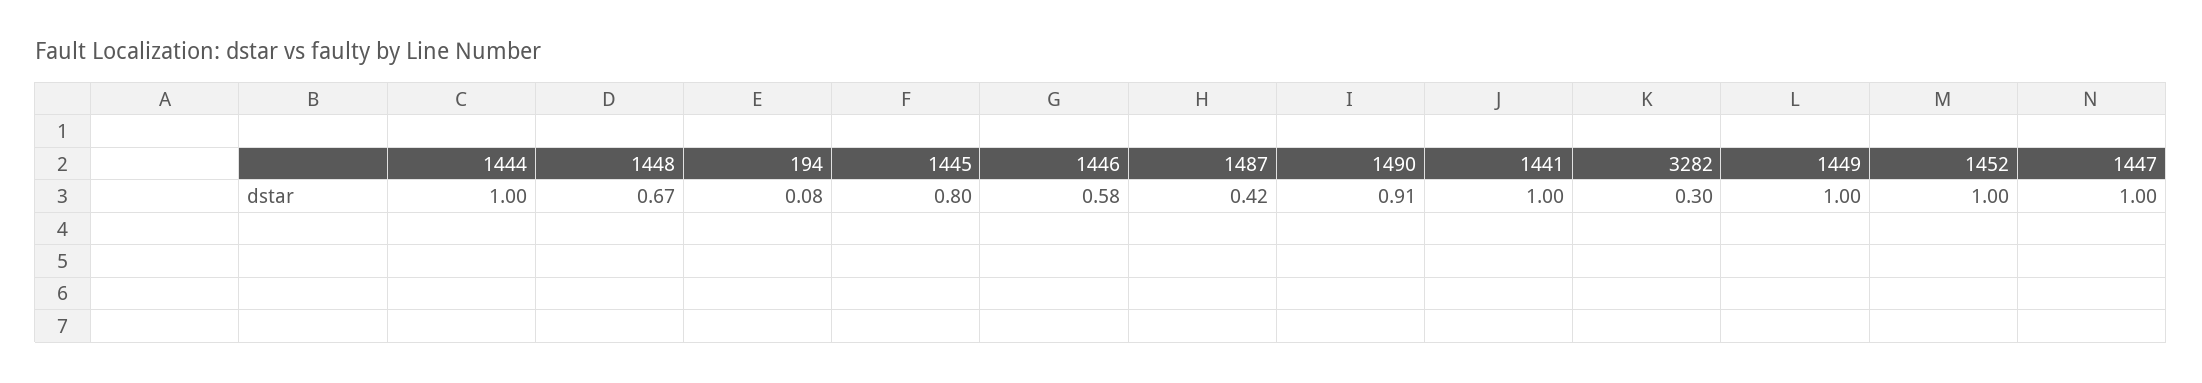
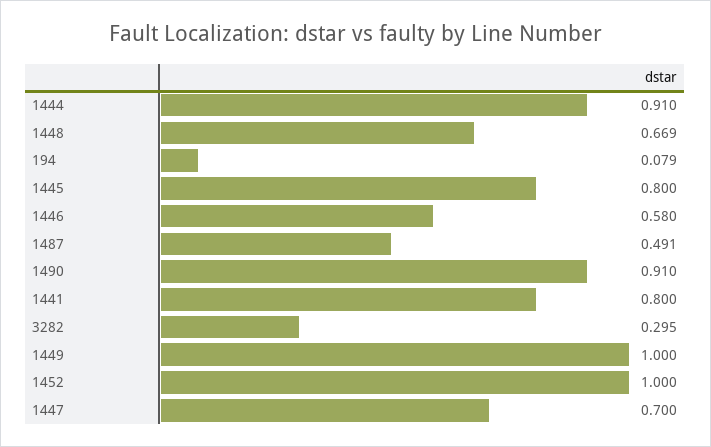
1444: 1 -> 0.91
1487: 0.42 -> 0.491
1441: 1 -> 0.8
1447: 1 -> 0.7

